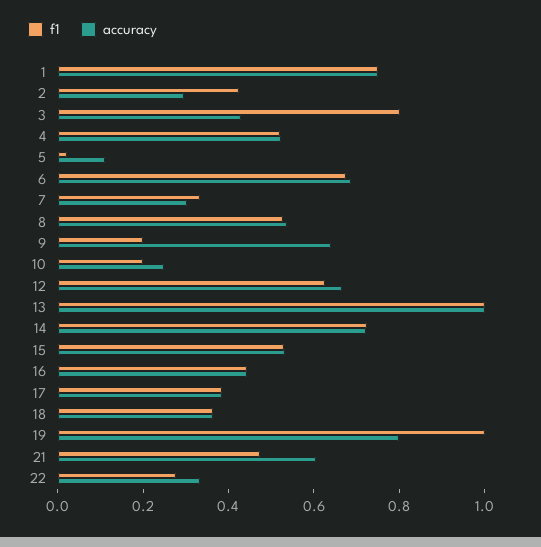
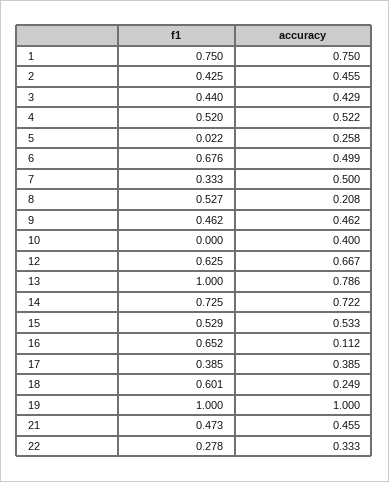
accuracy, 2: 0.3 -> 0.455
f1, 3: 0.8 -> 0.44
accuracy, 5: 0.1 -> 0.258
accuracy, 6: 0.7 -> 0.499
accuracy, 7: 0.3 -> 0.5
accuracy, 8: 0.55 -> 0.208
f1, 9: 0.2 -> 0.462
accuracy, 9: 0.65 -> 0.462
f1, 10: 0.2 -> 0
accuracy, 10: 0.25 -> 0.4
accuracy, 13: 1 -> 0.786
f1, 16: 0.45 -> 0.652
accuracy, 16: 0.45 -> 0.112
f1, 18: 0.35 -> 0.601
accuracy, 18: 0.35 -> 0.249
accuracy, 19: 0.8 -> 1
accuracy, 21: 0.6 -> 0.455

